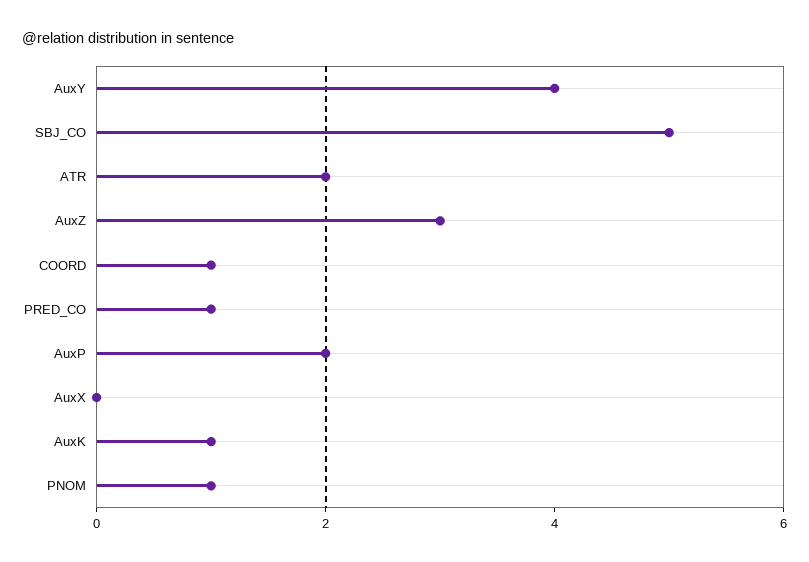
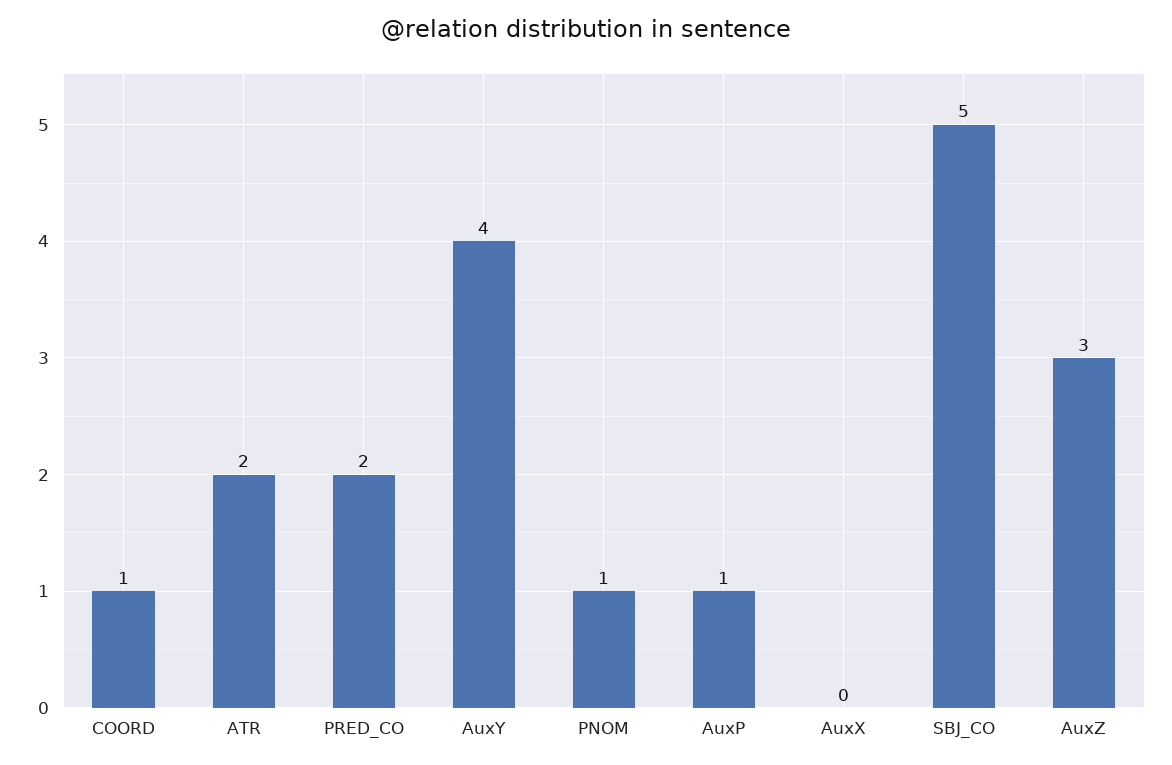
PRED_CO: 1 -> 2
AuxP: 2 -> 1
AuxK: 1 -> none

